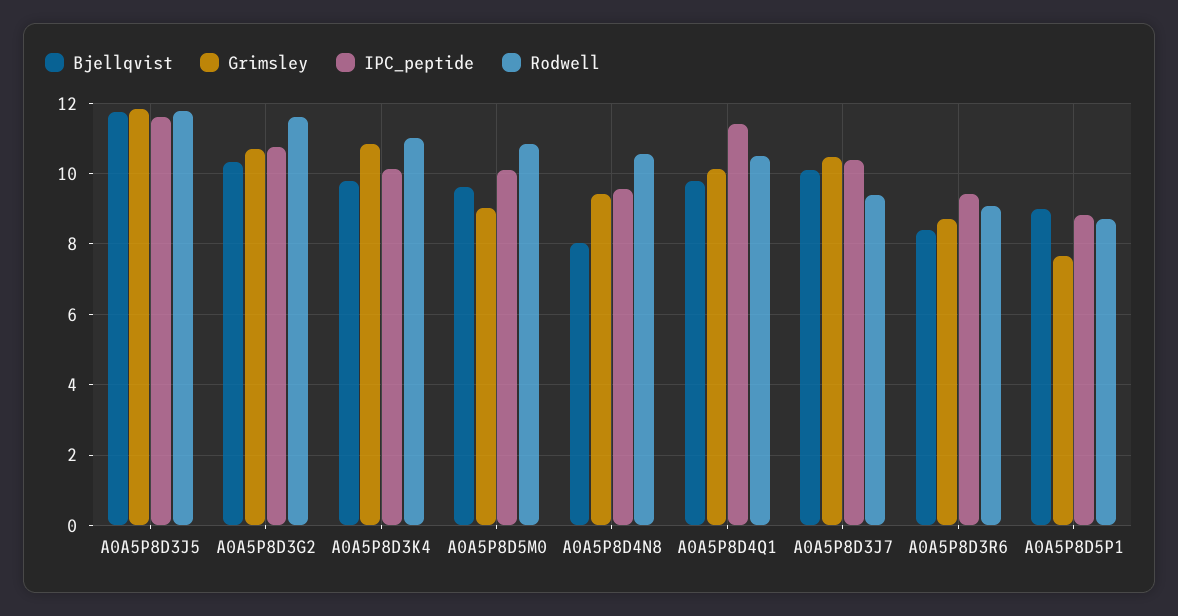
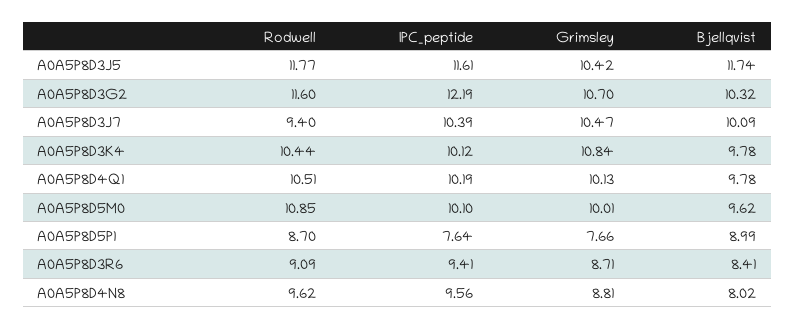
Grimsley, A0A5P8D3J5: 11.8 -> 10.42
IPC_peptide, A0A5P8D3G2: 10.8 -> 12.19
Rodwell, A0A5P8D3K4: 11 -> 10.44
Grimsley, A0A5P8D5M0: 9 -> 10.01
Grimsley, A0A5P8D4N8: 9.4 -> 8.81
Rodwell, A0A5P8D4N8: 10.6 -> 9.62
IPC_peptide, A0A5P8D4Q1: 11.4 -> 10.19
IPC_peptide, A0A5P8D5P1: 8.8 -> 7.64

